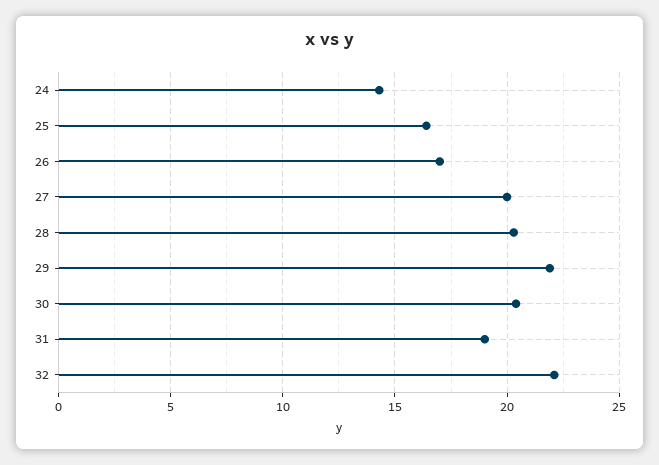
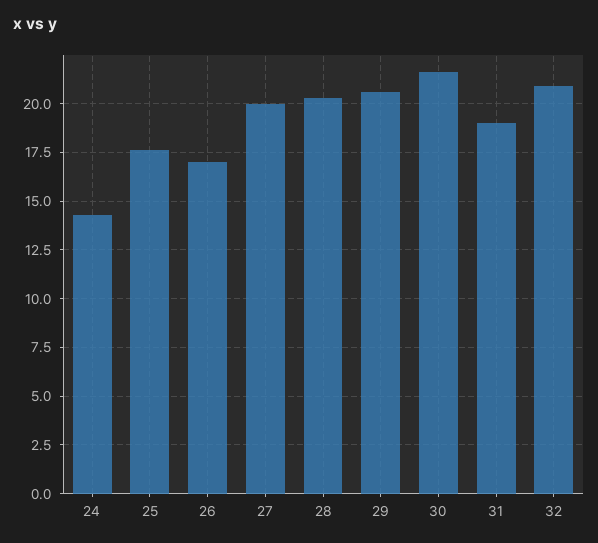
25: 16.5 -> 17.5
29: 22 -> 20.5
30: 20.5 -> 21.5
32: 22 -> 21

